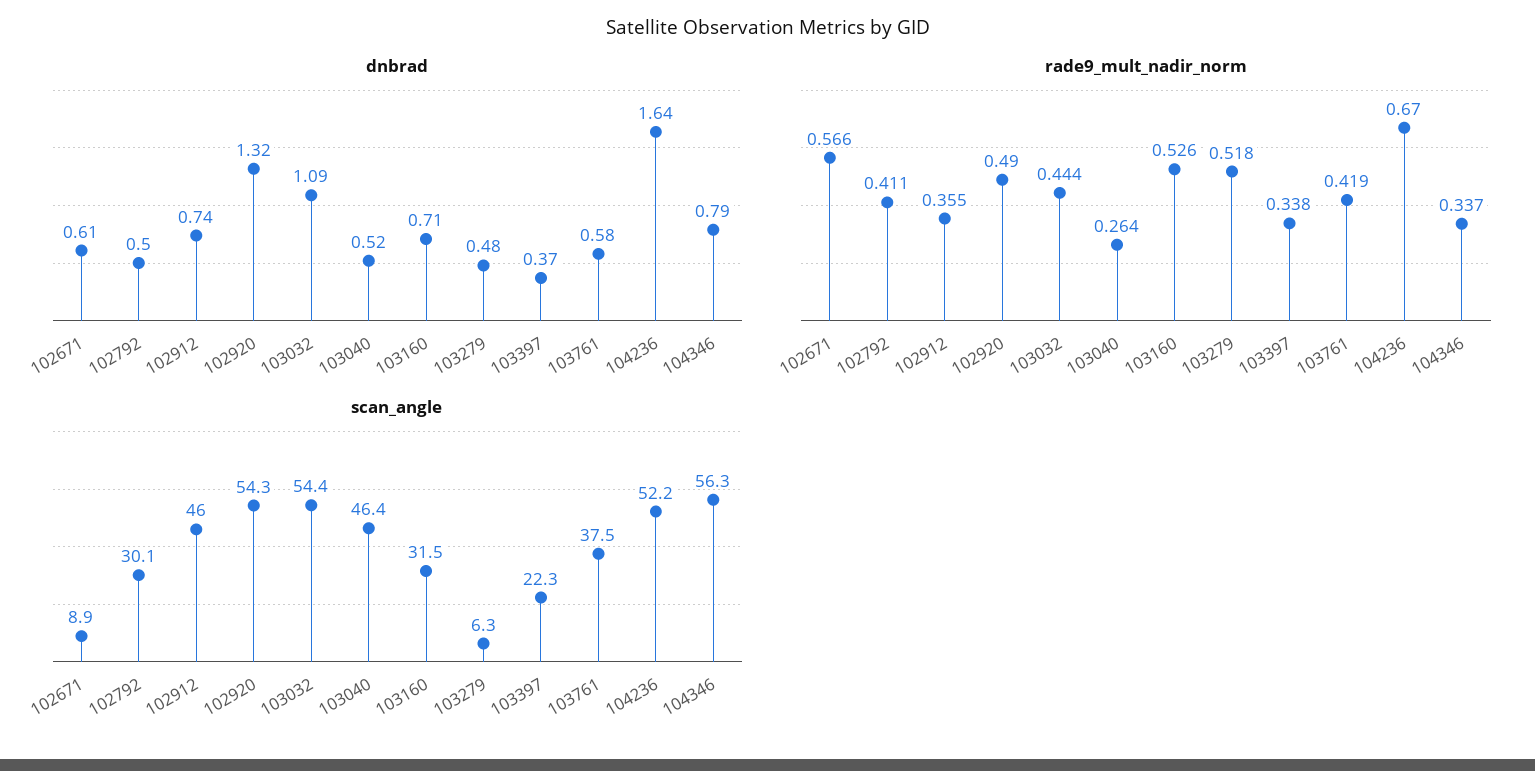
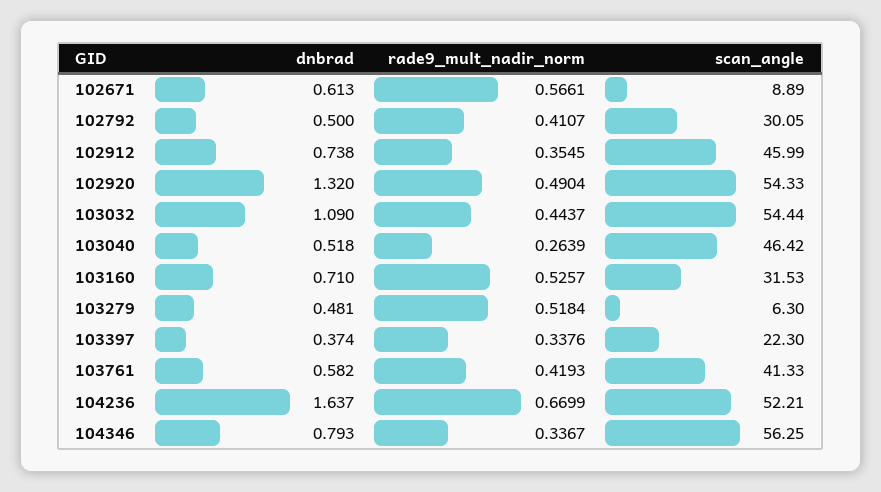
scan_angle, 103761: 37.5 -> 41.33

